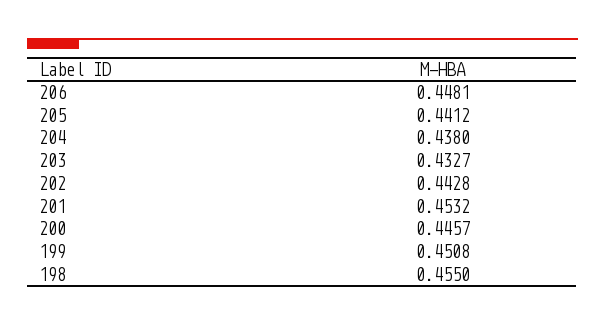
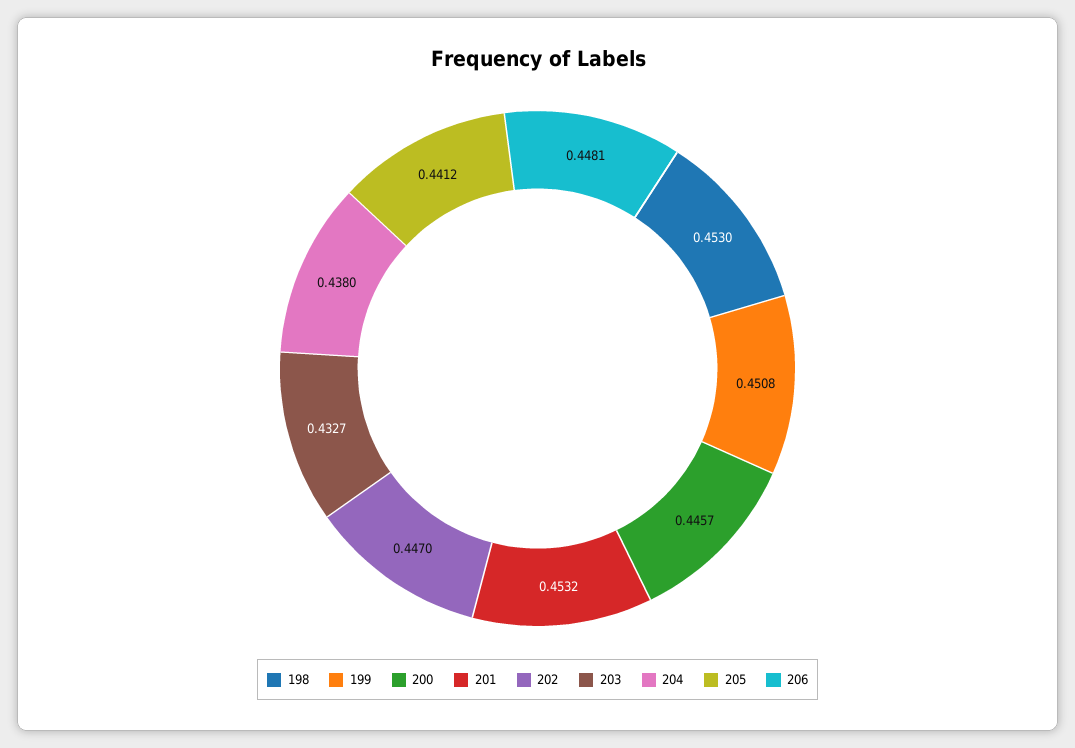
202: 0.4428 -> 0.447
198: 0.455 -> 0.453

